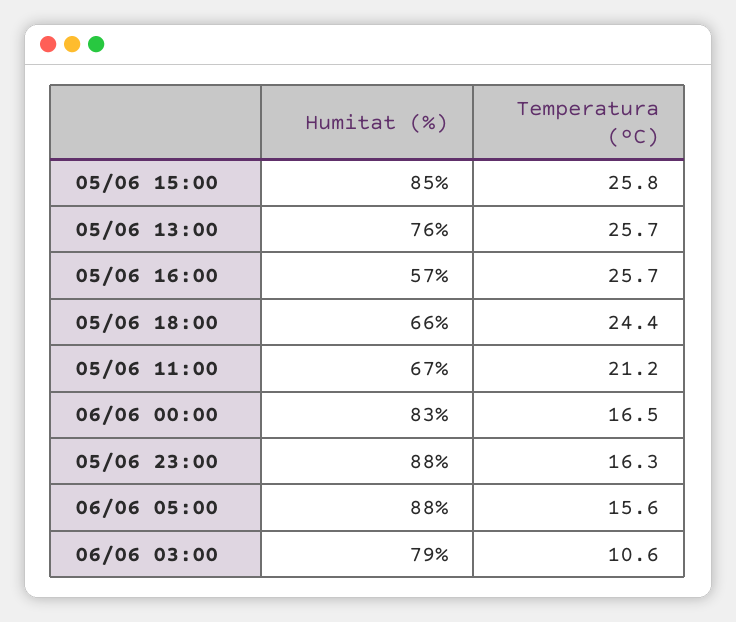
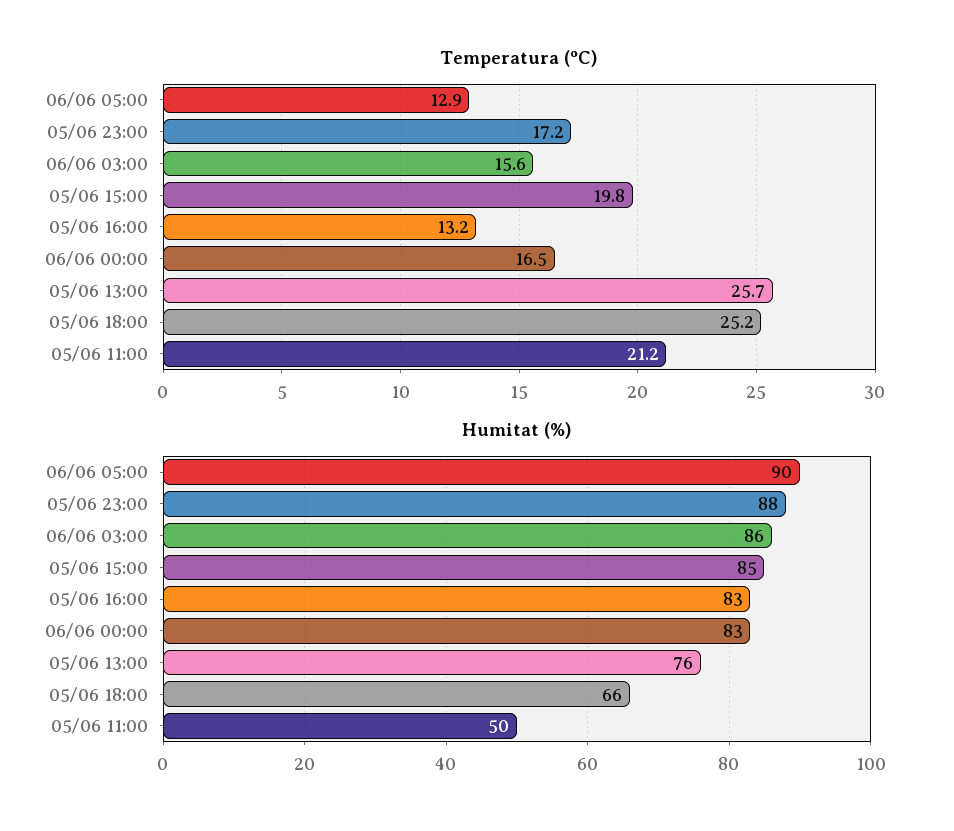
Temperatura (ºC), 05/06 15:00: 25.8 -> 19.8
Humitat (%), 05/06 16:00: 57 -> 83
Temperatura (ºC), 05/06 16:00: 25.7 -> 13.2
Temperatura (ºC), 05/06 18:00: 24.4 -> 25.2
Humitat (%), 05/06 11:00: 67 -> 50
Temperatura (ºC), 05/06 23:00: 16.3 -> 17.2
Humitat (%), 06/06 05:00: 88 -> 90
Temperatura (ºC), 06/06 05:00: 15.6 -> 12.9
Humitat (%), 06/06 03:00: 79 -> 86
Temperatura (ºC), 06/06 03:00: 10.6 -> 15.6

